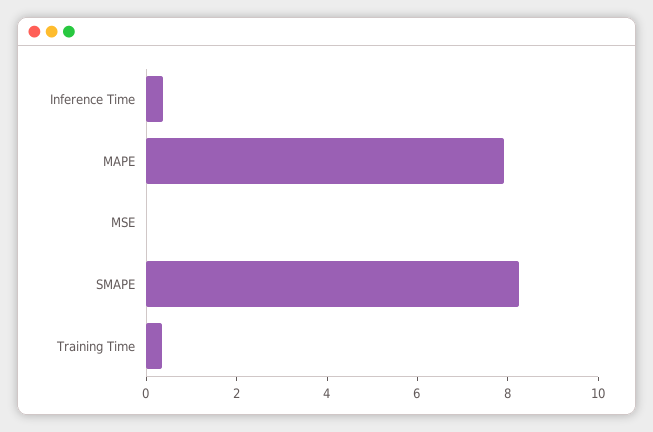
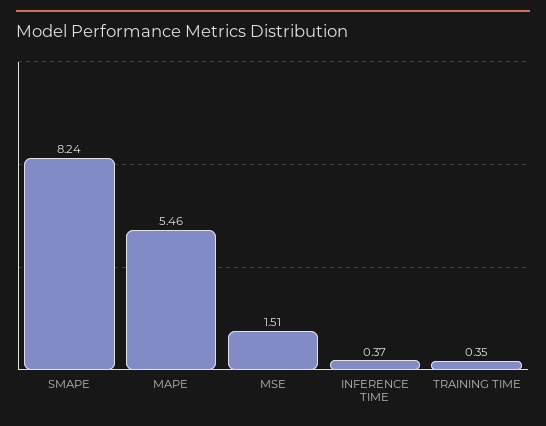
MAPE: 8 -> 5.46
MSE: 0 -> 1.51

